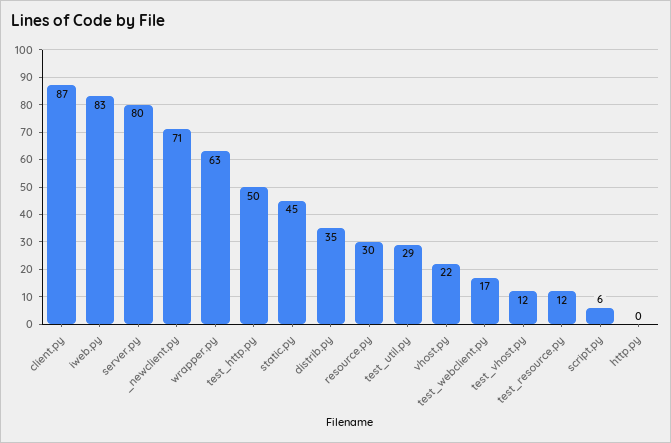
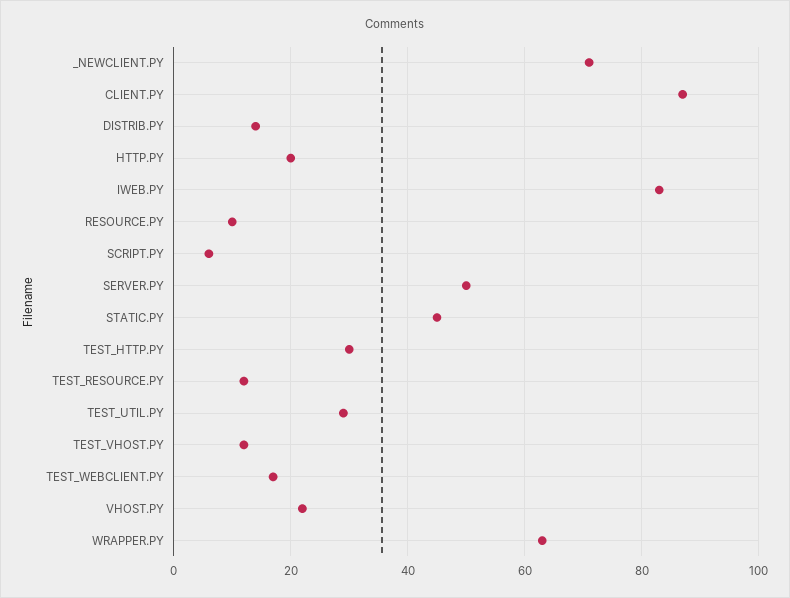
server.py: 80 -> 50
test_http.py: 50 -> 30
distrib.py: 35 -> 15
resource.py: 30 -> 10
http.py: 0 -> 20

